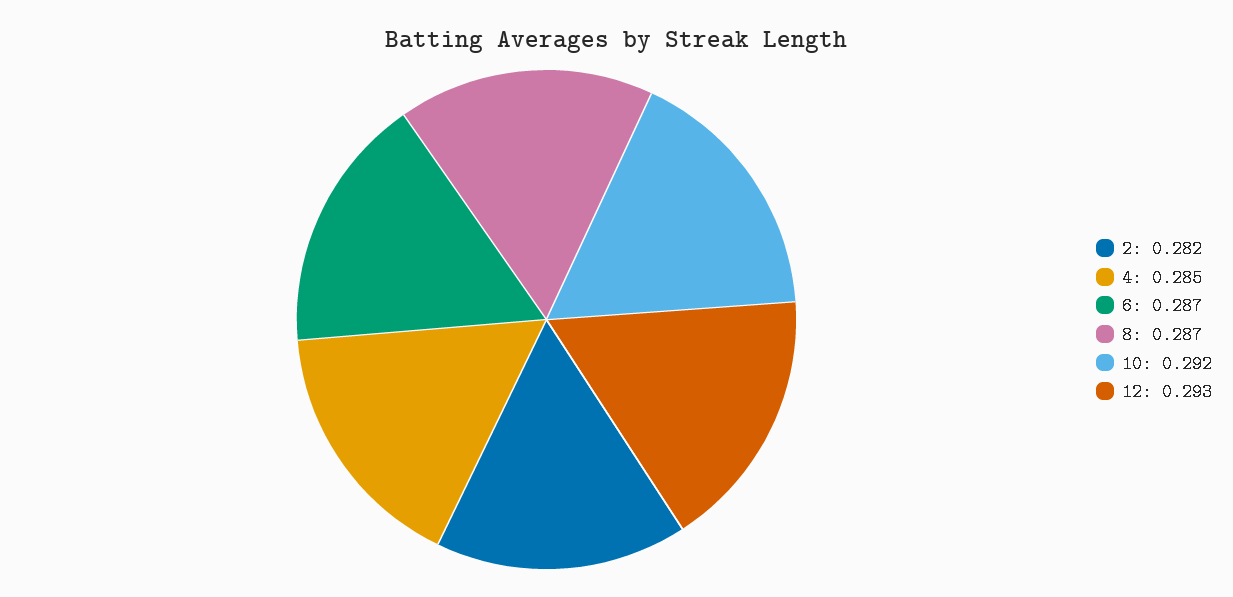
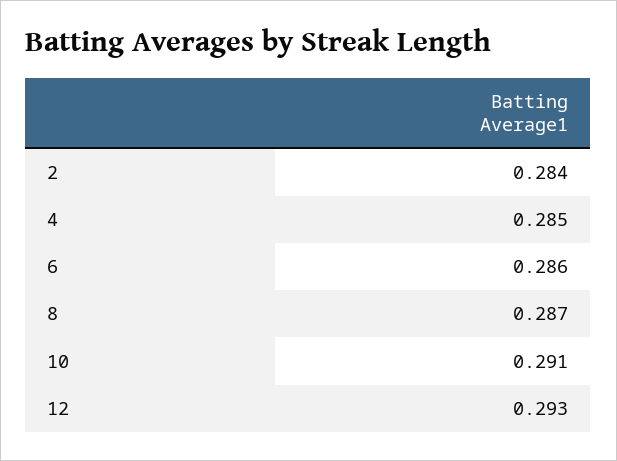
2: 0.282 -> 0.284
6: 0.287 -> 0.286
10: 0.292 -> 0.291

